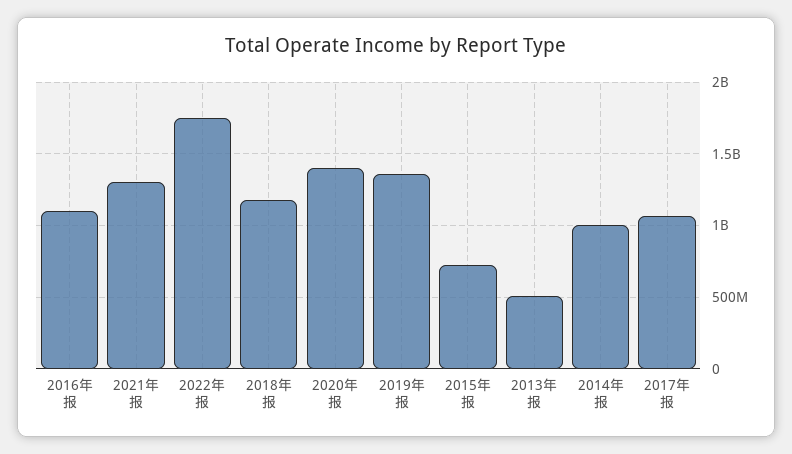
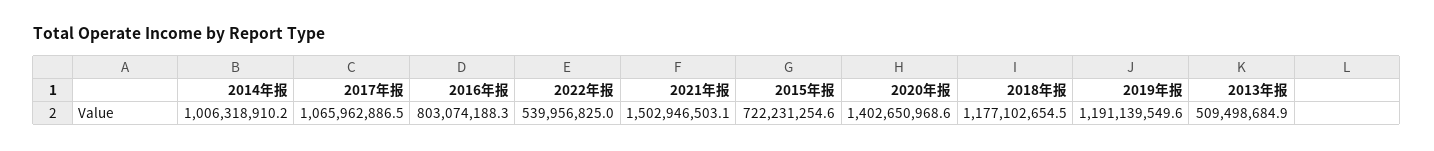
2016年报: 1100000000 -> 803074188.3
2021年报: 1300000000 -> 1502946503.1
2022年报: 1750000000 -> 539956825
2019年报: 1350000000 -> 1191139549.6

